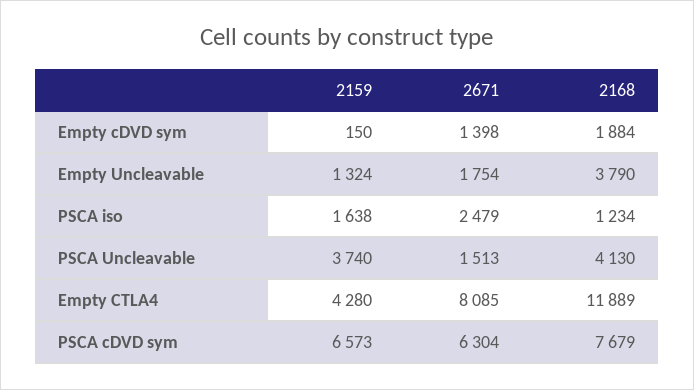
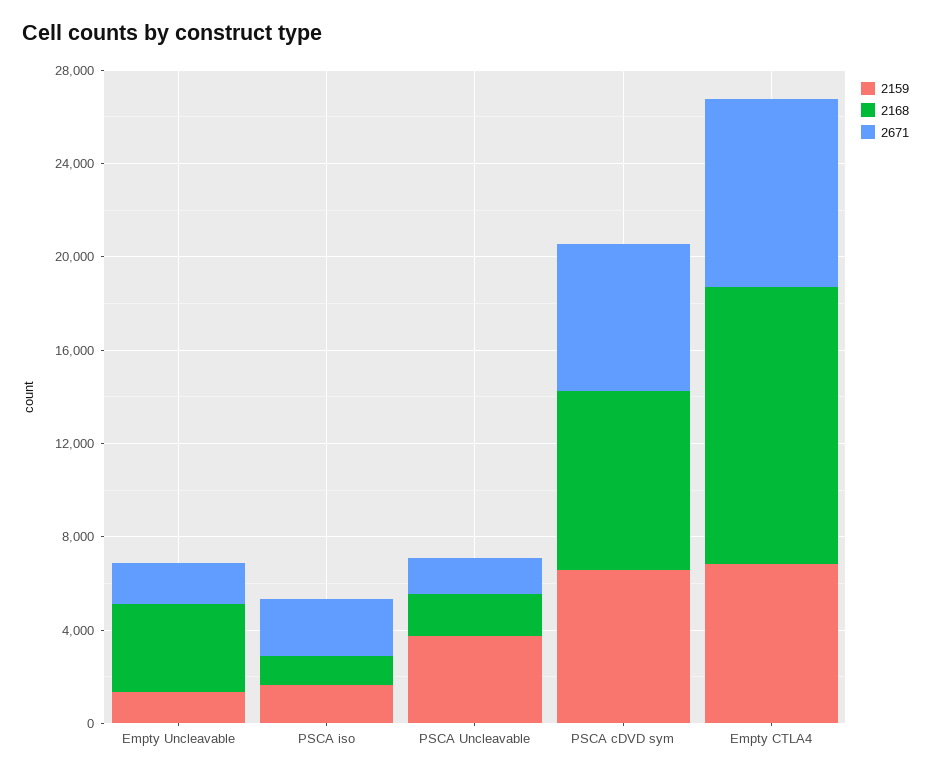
2159, Empty cDVD sym: 150 -> none
2671, Empty cDVD sym: 1398 -> none
2168, Empty cDVD sym: 1884 -> none
2168, PSCA Uncleavable: 4130 -> 2000
2159, Empty CTLA4: 4280 -> 7000

